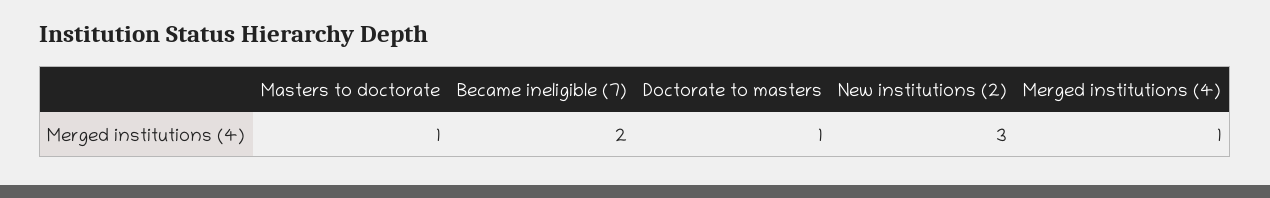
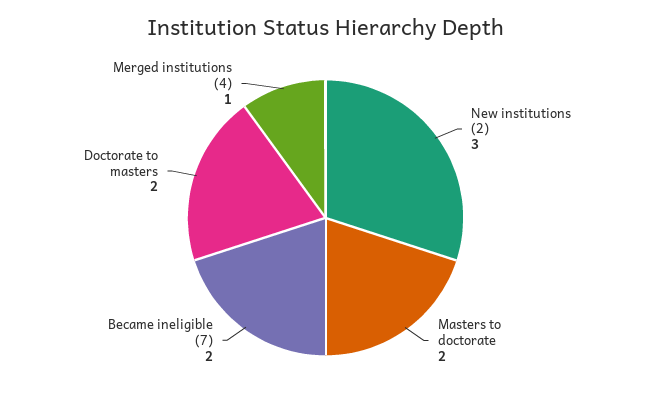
Masters to doctorate: 1 -> 2
Doctorate to masters: 1 -> 2

